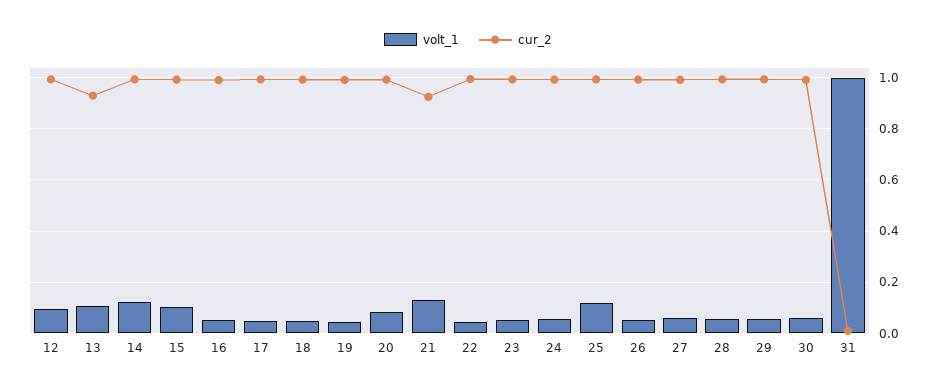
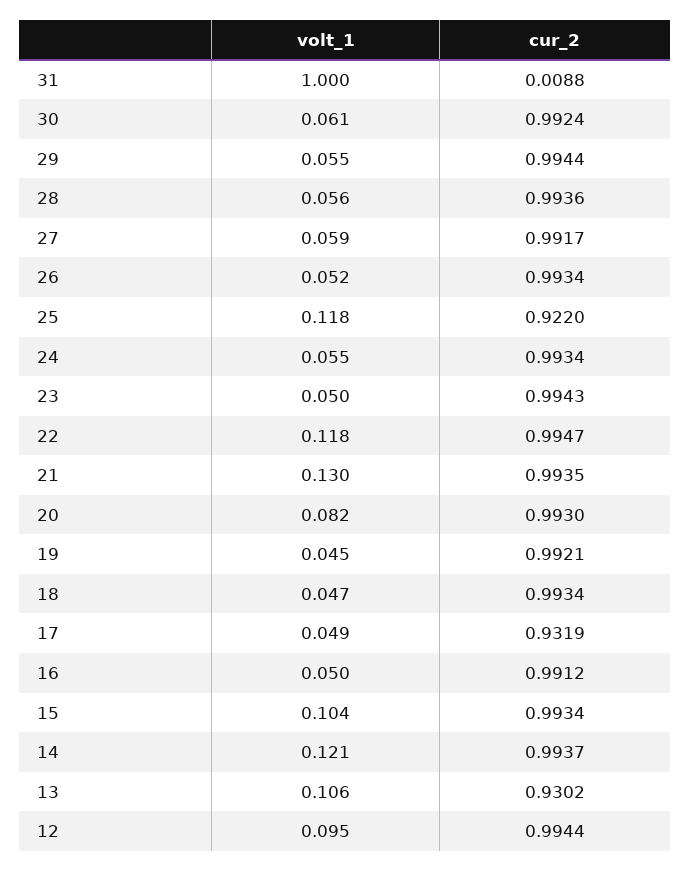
cur_2, 17: 1 -> 0.9319
cur_2, 21: 0.925 -> 0.9935
volt_1, 22: 0.05 -> 0.118
cur_2, 25: 1 -> 0.922

